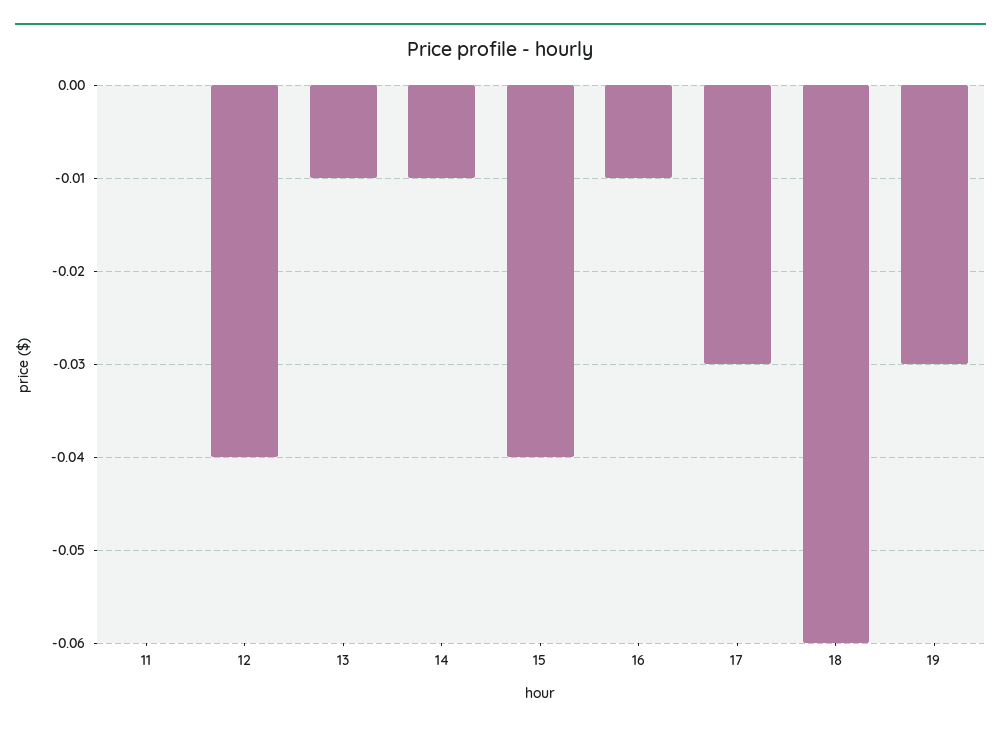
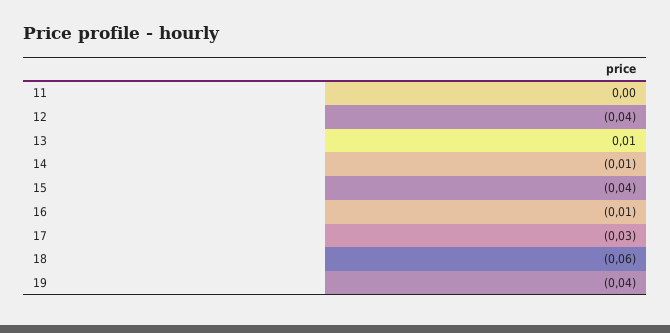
13: -0.01 -> 0.01
19: -0.03 -> -0.04

